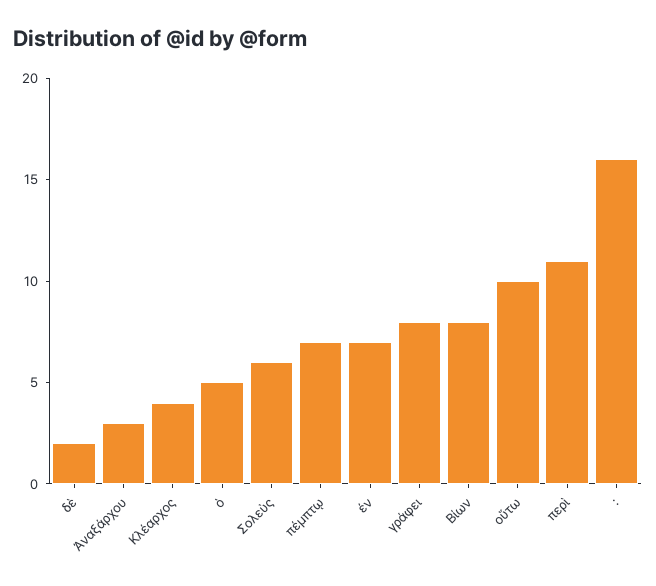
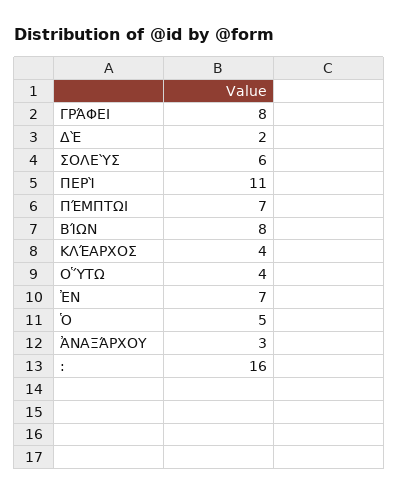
οὕτω: 10 -> 4

